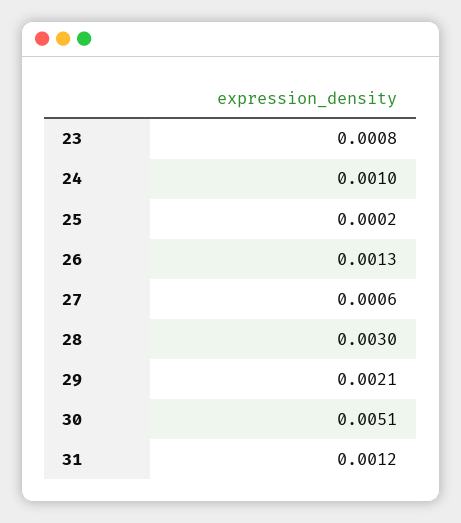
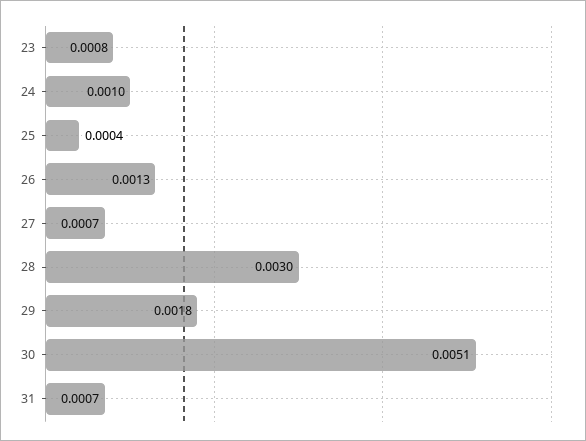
25: 0.0002 -> 0.0004
27: 0.0006 -> 0.0007
29: 0.0021 -> 0.0018
31: 0.0012 -> 0.0007

